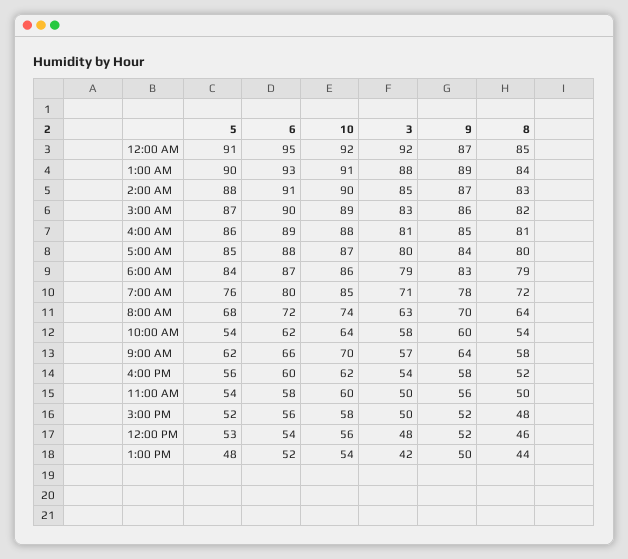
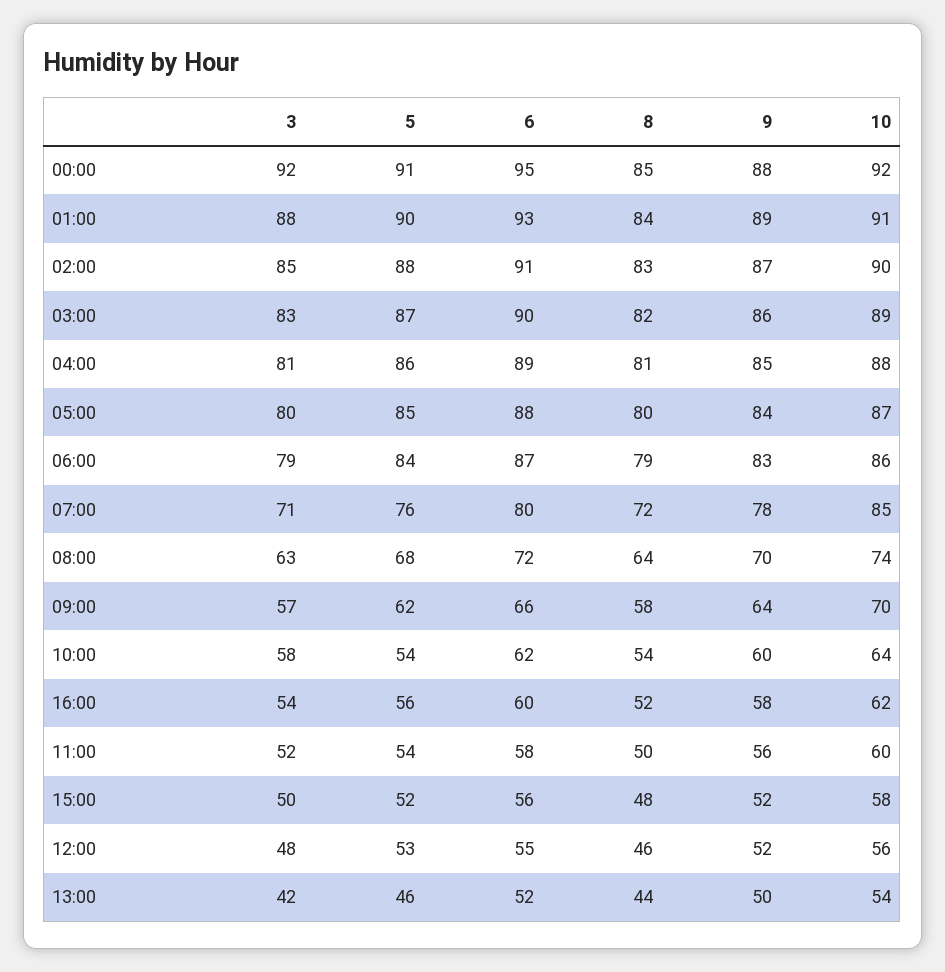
9, 12:00 AM: 87 -> 88
3, 11:00 AM: 50 -> 52
6, 12:00 PM: 54 -> 55
5, 1:00 PM: 48 -> 46

